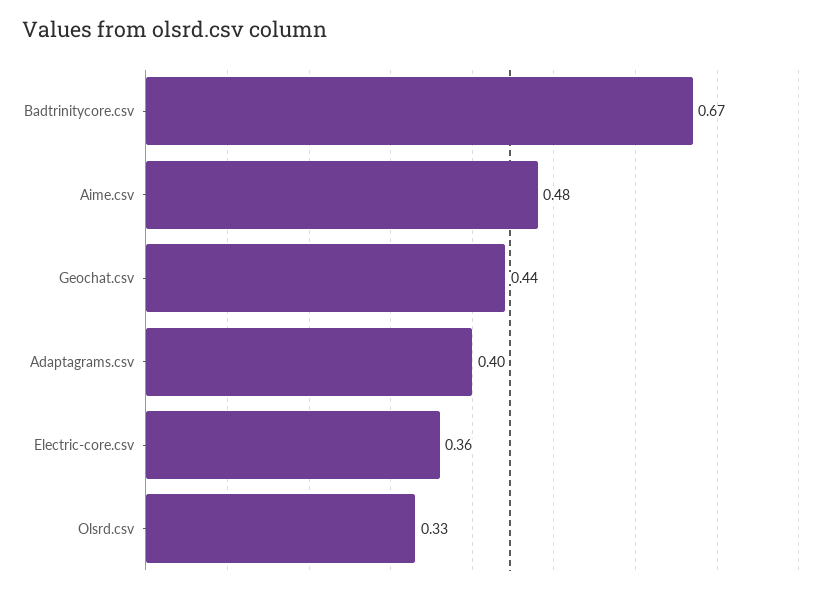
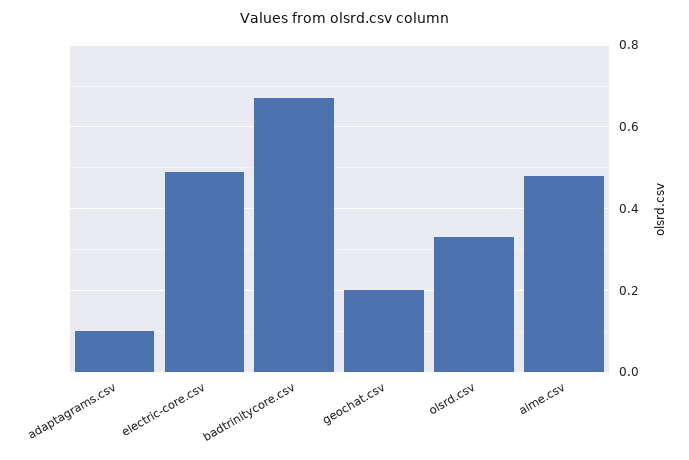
Geochat.csv: 0.44 -> 0.2
Adaptagrams.csv: 0.4 -> 0.1
Electric-core.csv: 0.36 -> 0.5

